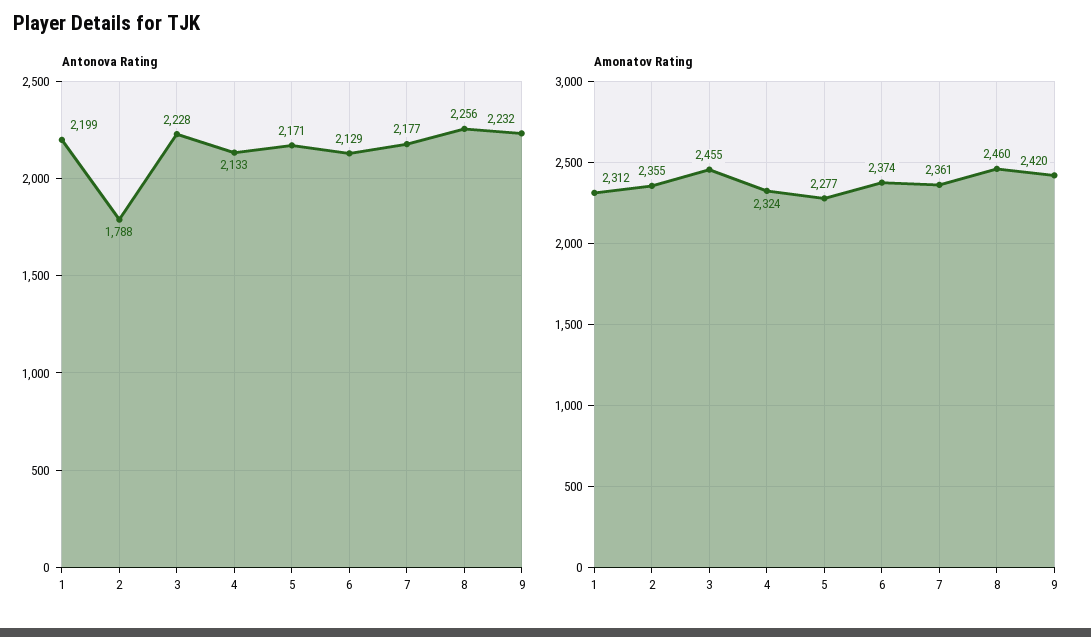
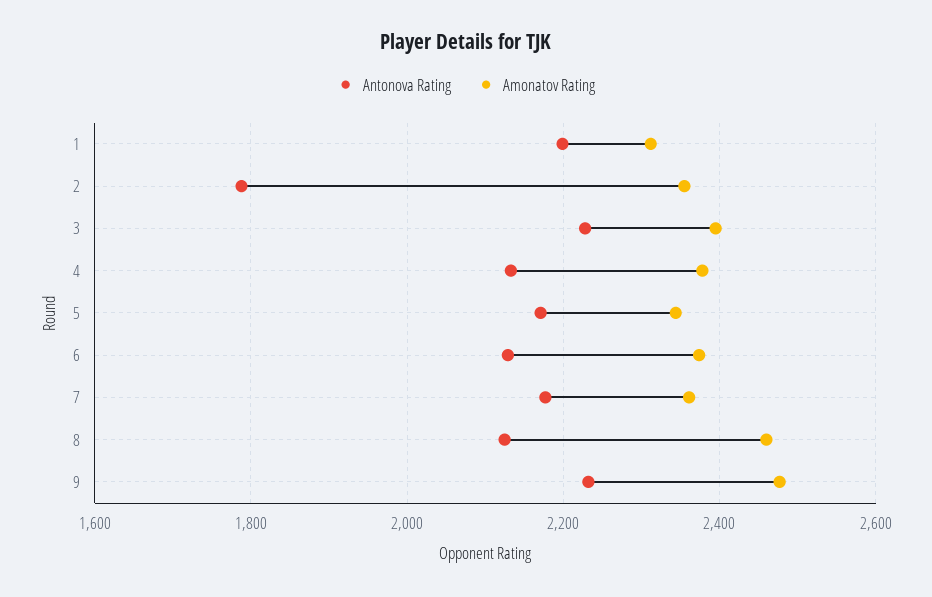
Antonova Rating, 8: 2256 -> 2120
Amonatov Rating, 3: 2455 -> 2400
Amonatov Rating, 4: 2324 -> 2380
Amonatov Rating, 5: 2277 -> 2340
Amonatov Rating, 9: 2420 -> 2480

